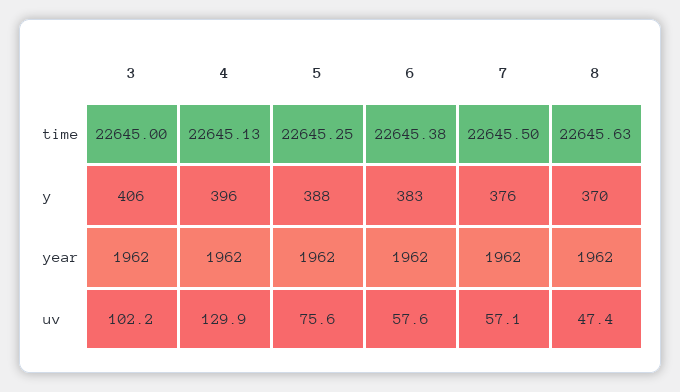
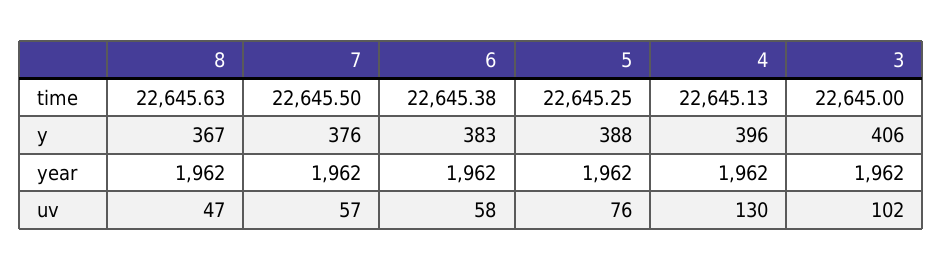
8, y: 370 -> 367

